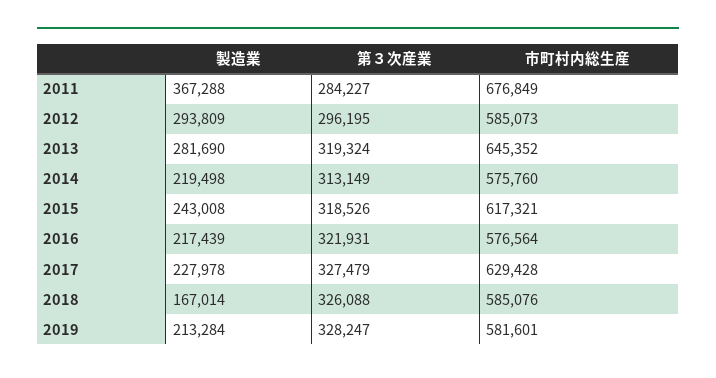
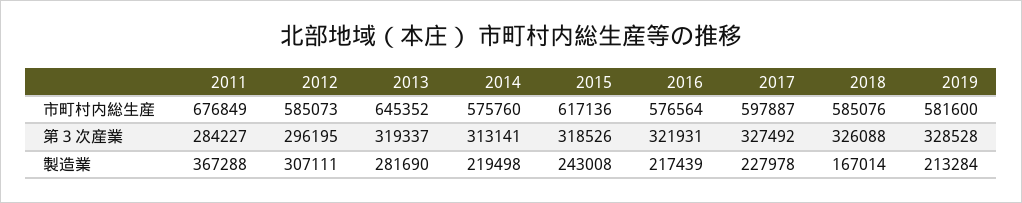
製造業, 2012: 293809 -> 307111
第３次産業, 2013: 319324 -> 319337
第３次産業, 2014: 313149 -> 313141
市町村内総生産, 2015: 617321 -> 617136
第３次産業, 2017: 327479 -> 327492
市町村内総生産, 2017: 629428 -> 597887
第３次産業, 2019: 328247 -> 328528
市町村内総生産, 2019: 581601 -> 581600

